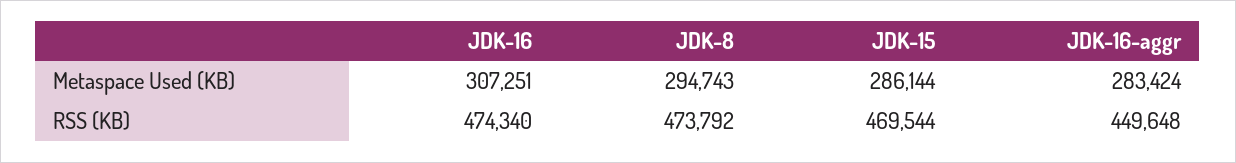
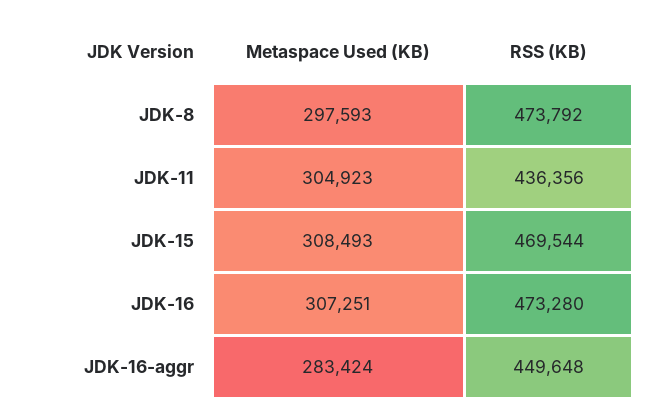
JDK-8, Metaspace Used (KB): 294743 -> 297593
JDK-15, Metaspace Used (KB): 286144 -> 308493
JDK-16, RSS (KB): 474340 -> 473280
JDK-11, Metaspace Used (KB): none -> 304923
JDK-11, RSS (KB): none -> 436356

